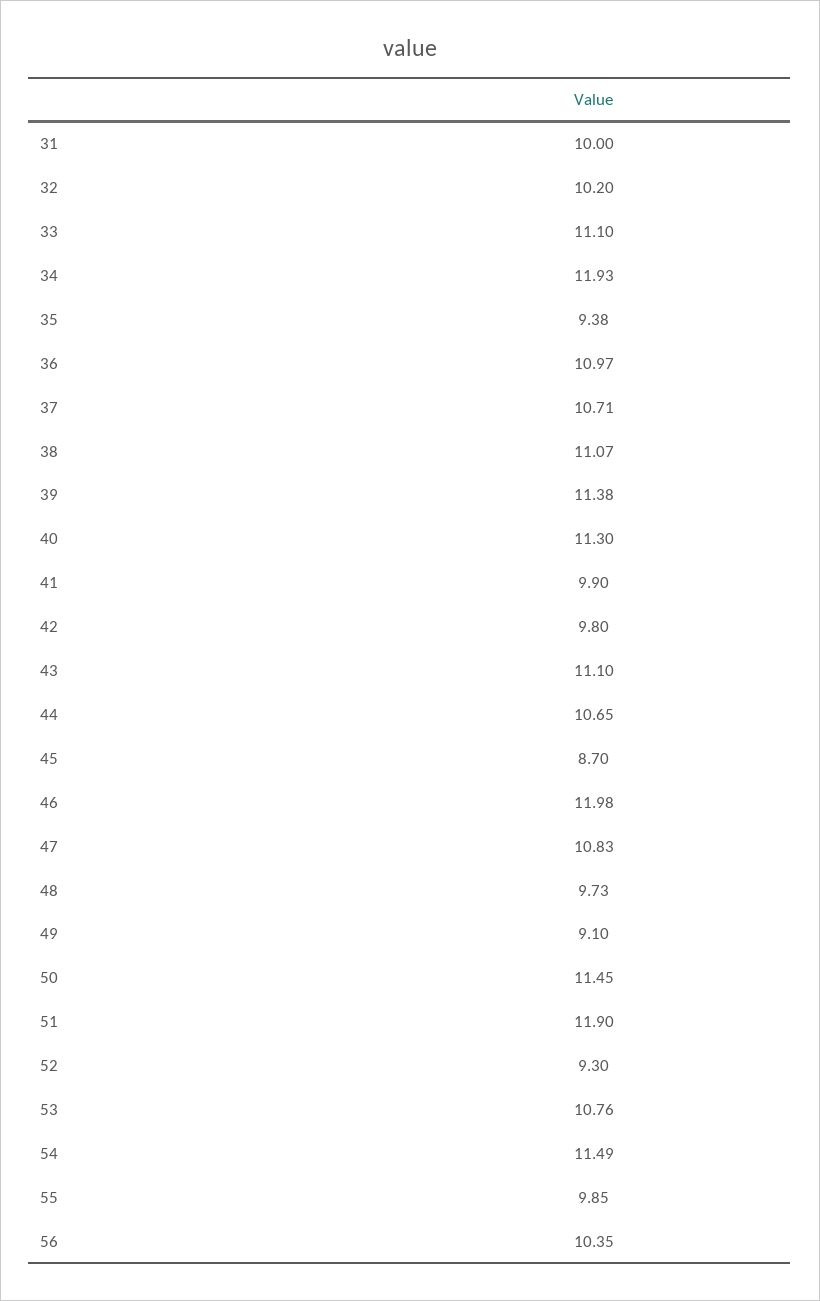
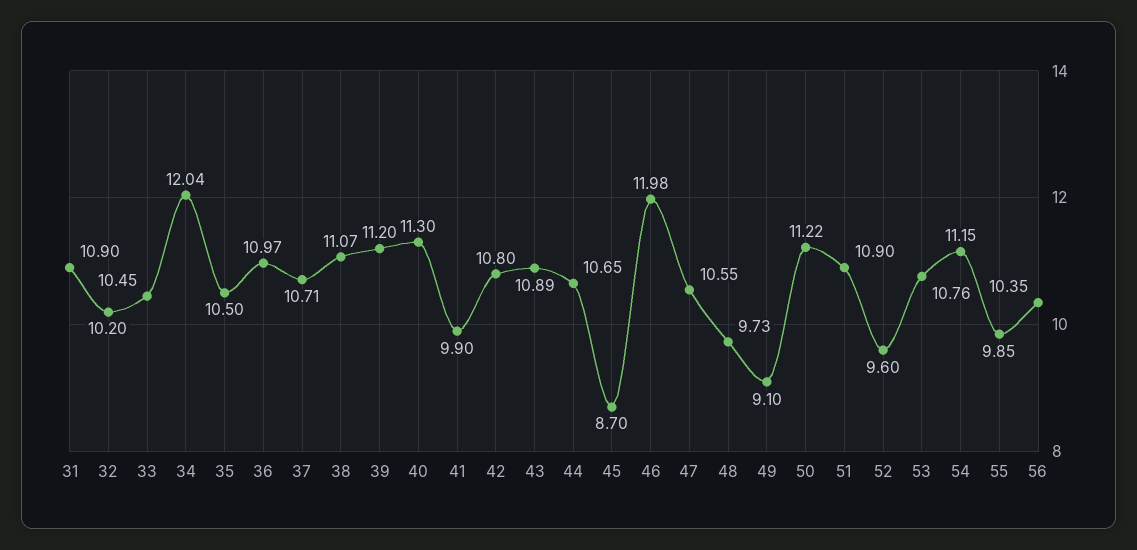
31: 10 -> 10.9
33: 11.1 -> 10.45
34: 11.93 -> 12.04
35: 9.38 -> 10.5
39: 11.38 -> 11.2
42: 9.8 -> 10.8
43: 11.1 -> 10.89
47: 10.83 -> 10.55
50: 11.45 -> 11.22
51: 11.9 -> 10.9
52: 9.3 -> 9.6
54: 11.49 -> 11.15

